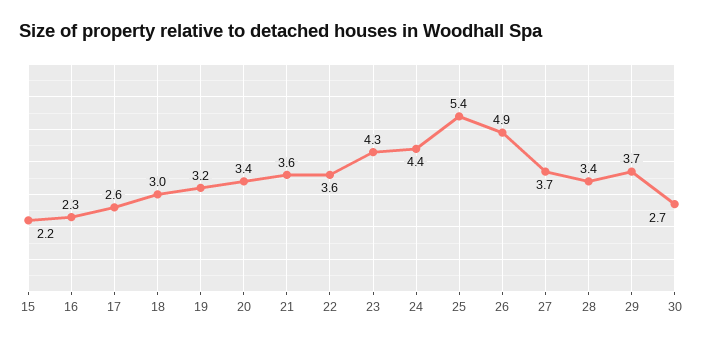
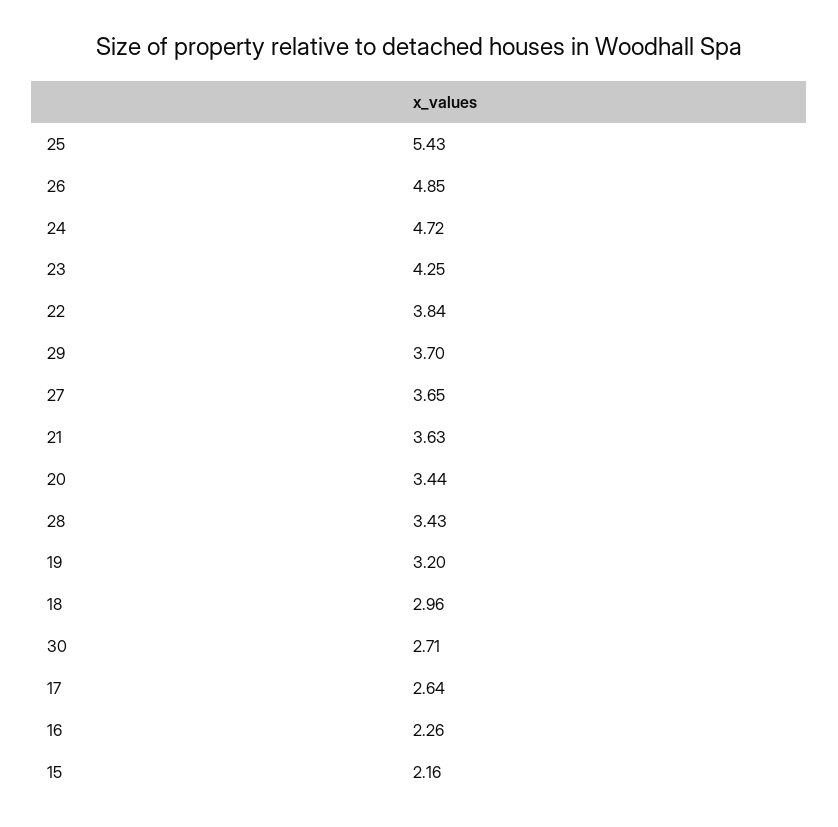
22: 3.6 -> 3.84
24: 4.4 -> 4.72

